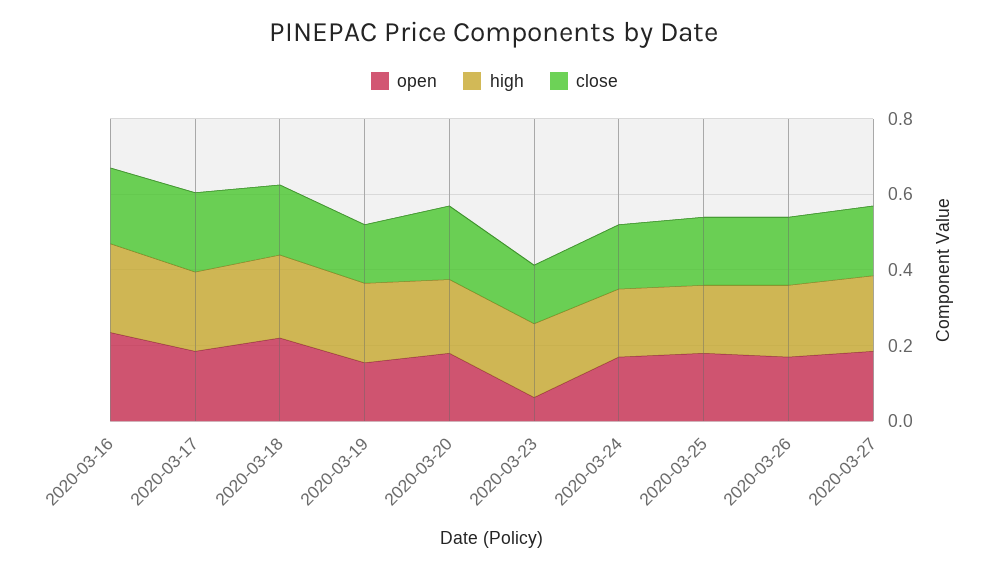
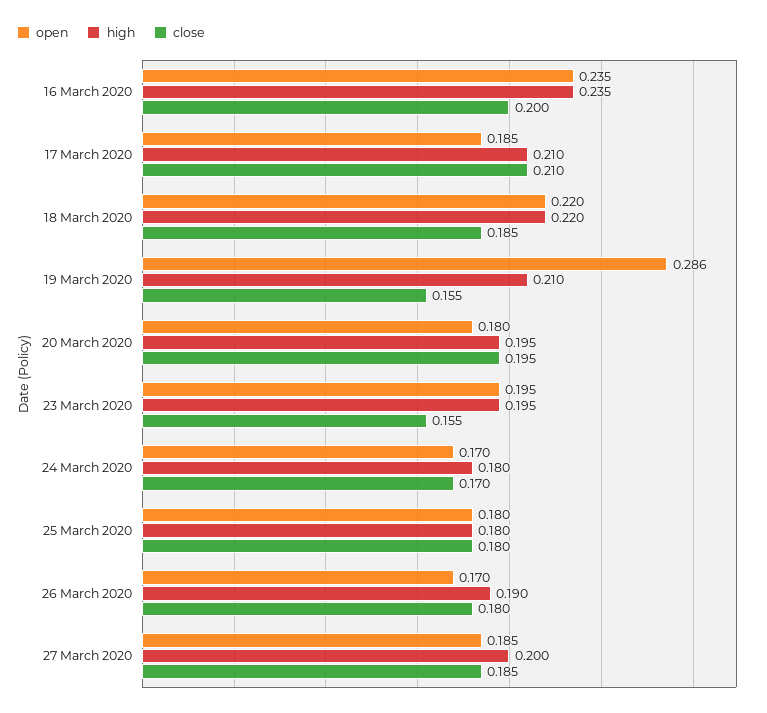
open, 2020-03-19: 0.15 -> 0.286
open, 2020-03-23: 0.05 -> 0.195

